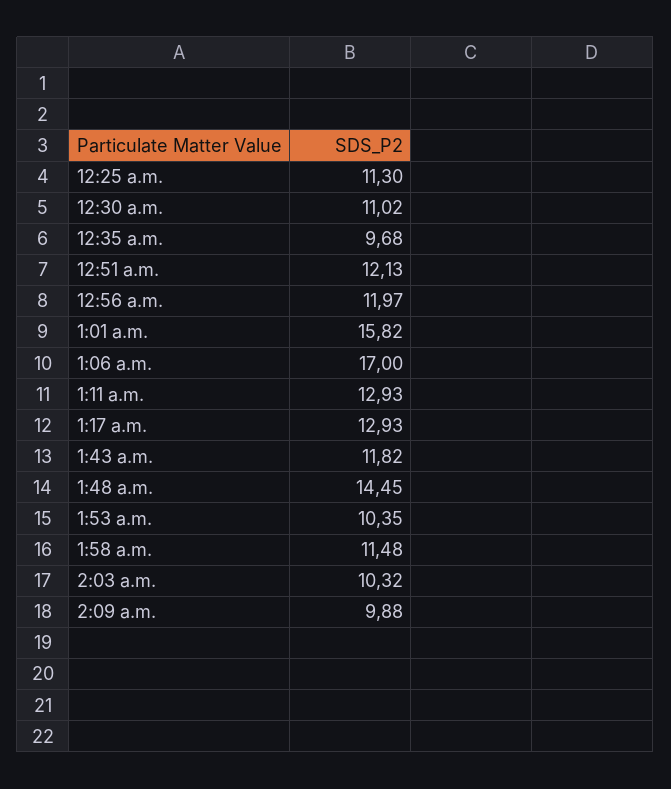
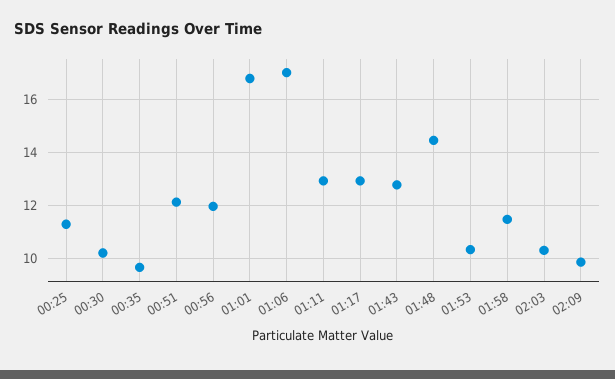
12:30 a.m.: 11.02 -> 10.25
1:01 a.m.: 15.82 -> 16.75
1:43 a.m.: 11.82 -> 12.75

